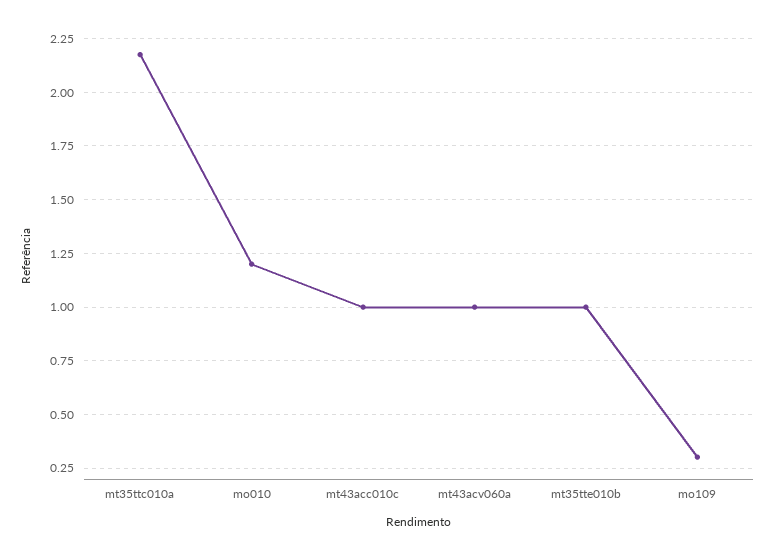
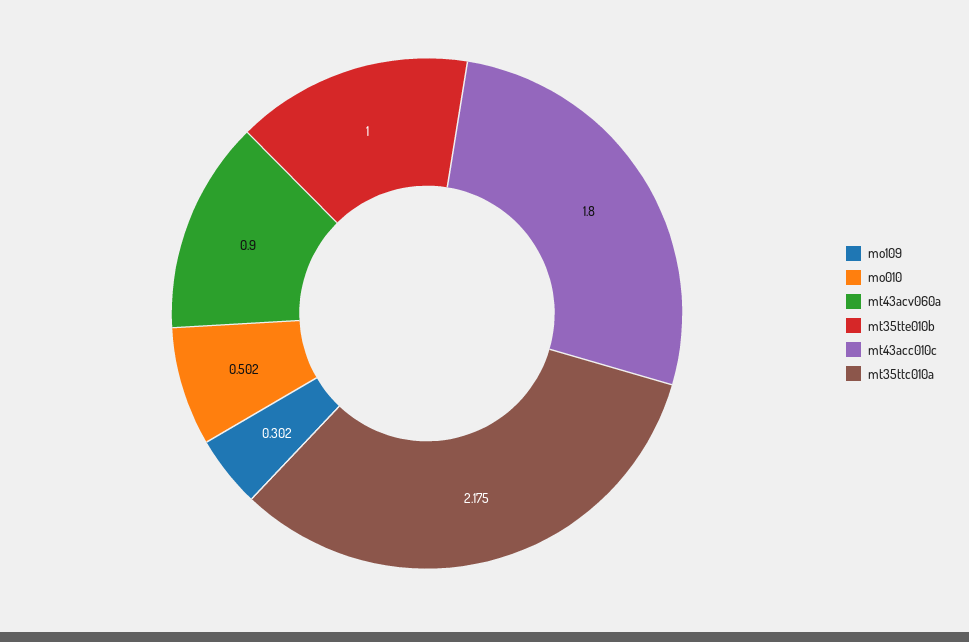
mo010: 1.2 -> 0.502
mt43acc010c: 1 -> 1.8
mt43acv060a: 1 -> 0.9

